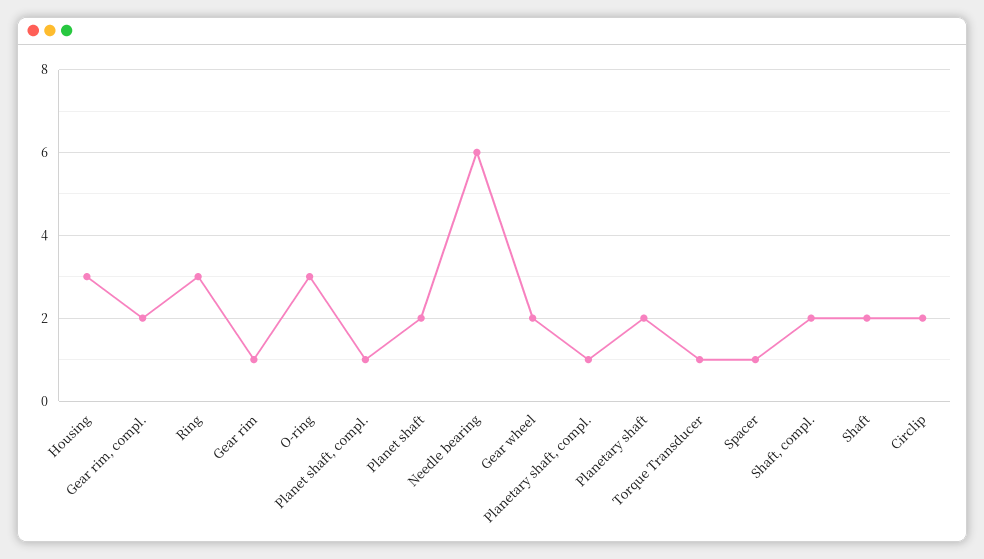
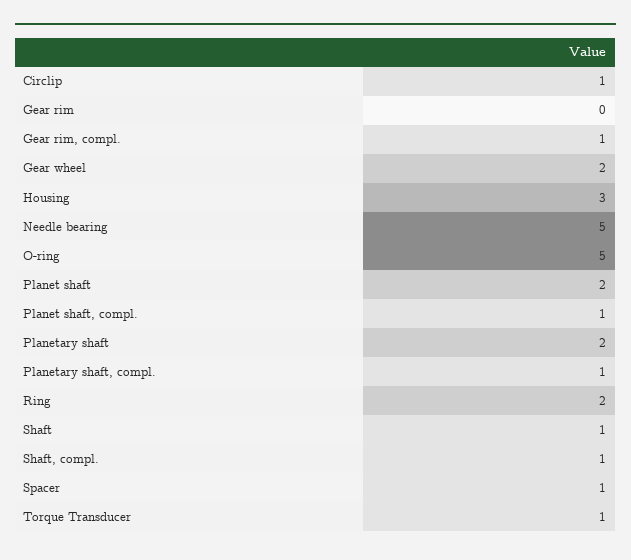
Gear rim, compl.: 2 -> 1
Ring: 3 -> 2
Gear rim: 1 -> 0
O-ring: 3 -> 5
Needle bearing: 6 -> 5
Shaft, compl.: 2 -> 1
Shaft: 2 -> 1
Circlip: 2 -> 1

